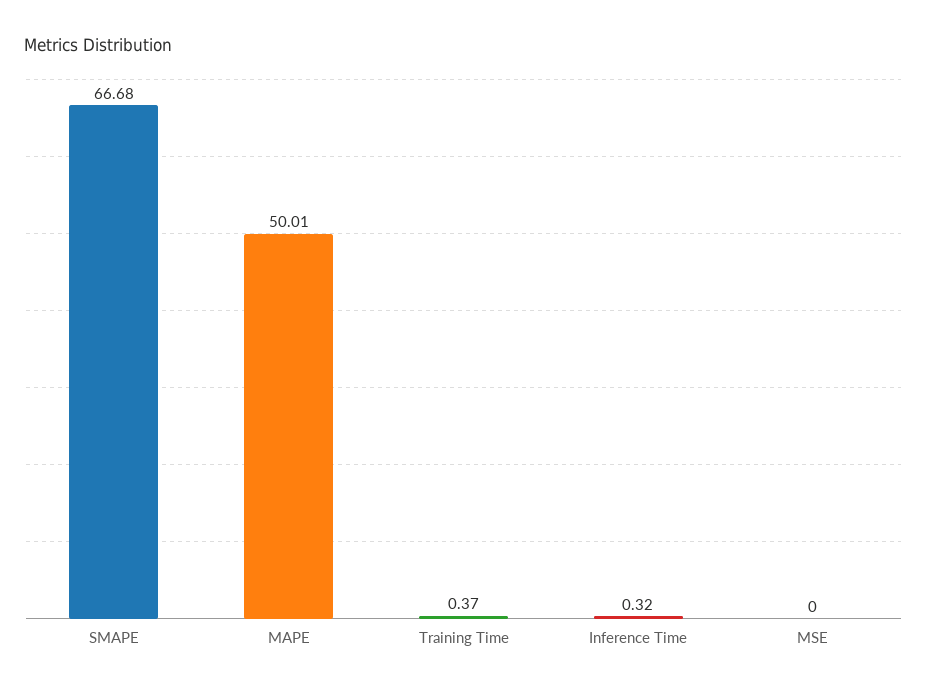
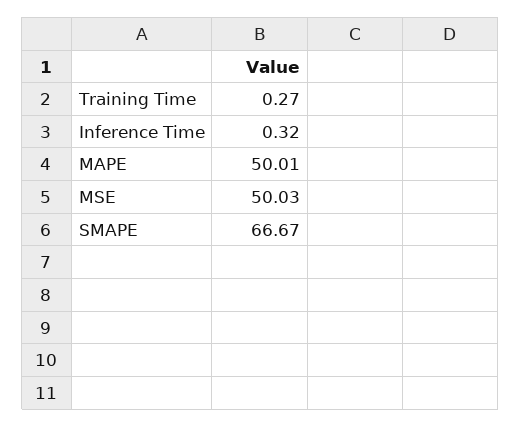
SMAPE: 66.68 -> 66.67
Training Time: 0.37 -> 0.27
MSE: 0 -> 50.03

